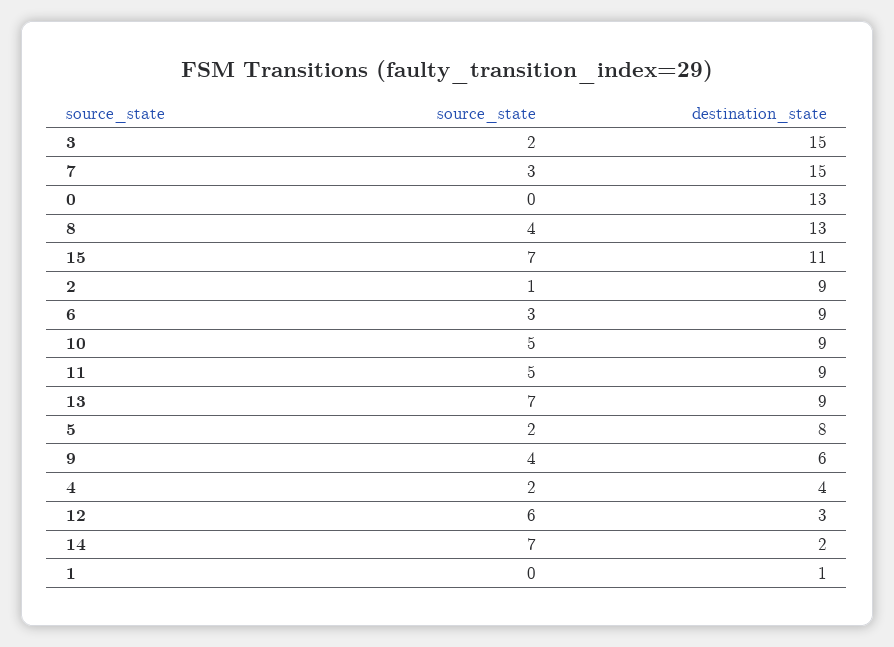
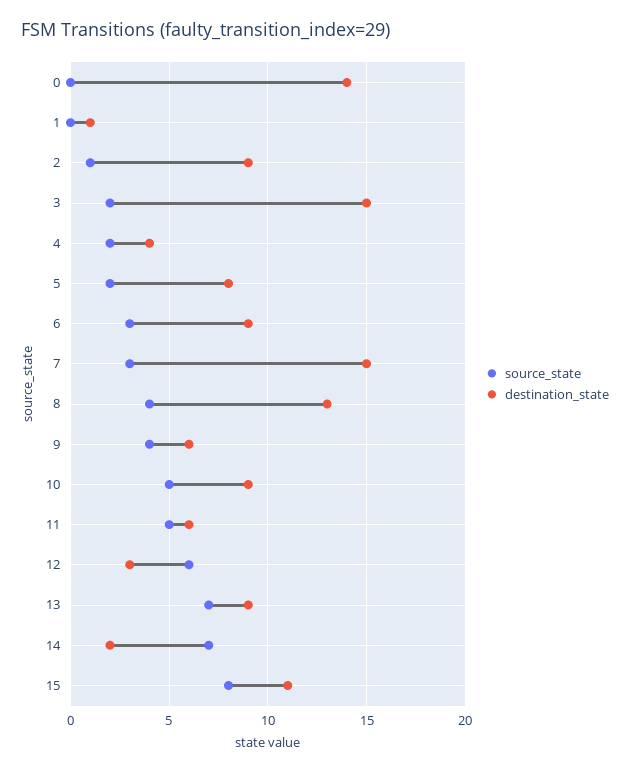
destination_state, 0: 13 -> 14
source_state, 15: 7 -> 8
destination_state, 11: 9 -> 6

